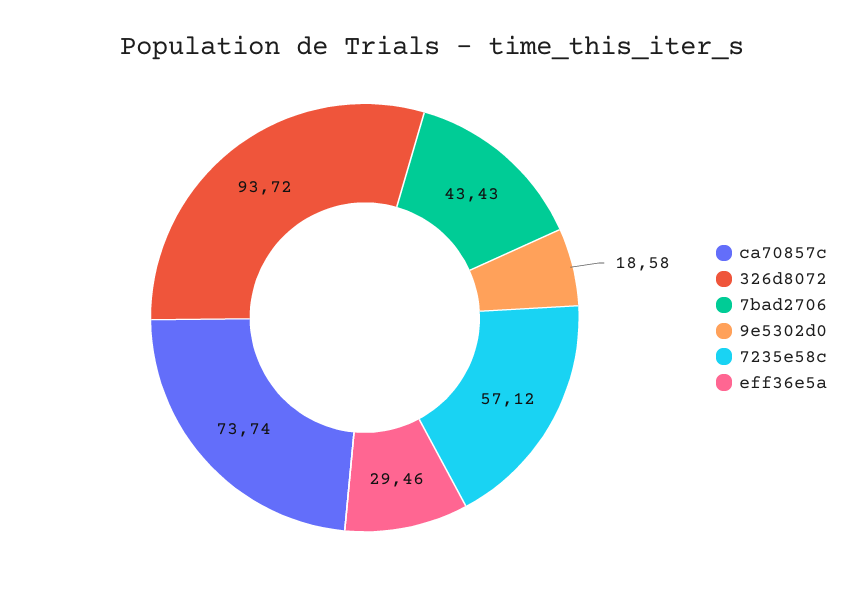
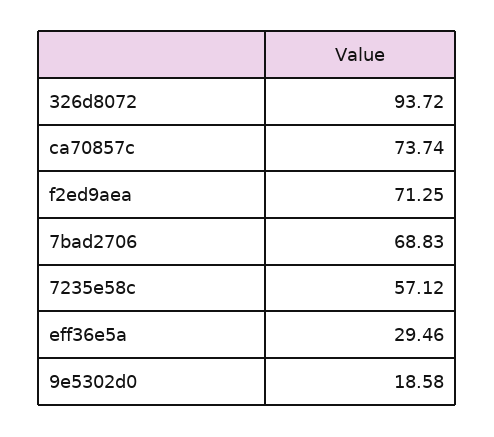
7bad2706: 43.43 -> 68.83
f2ed9aea: none -> 71.25

